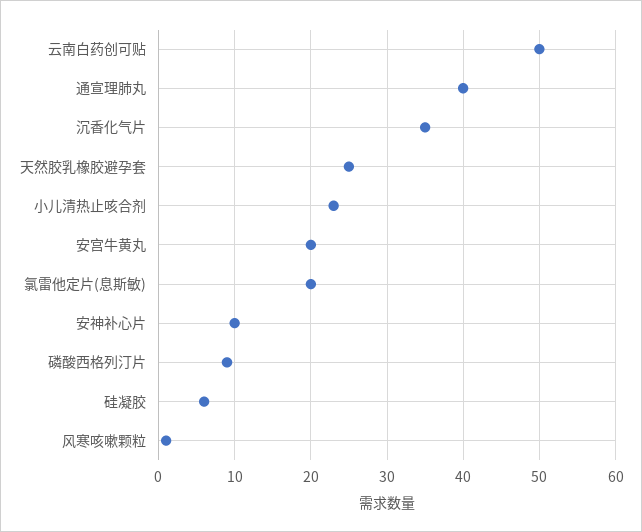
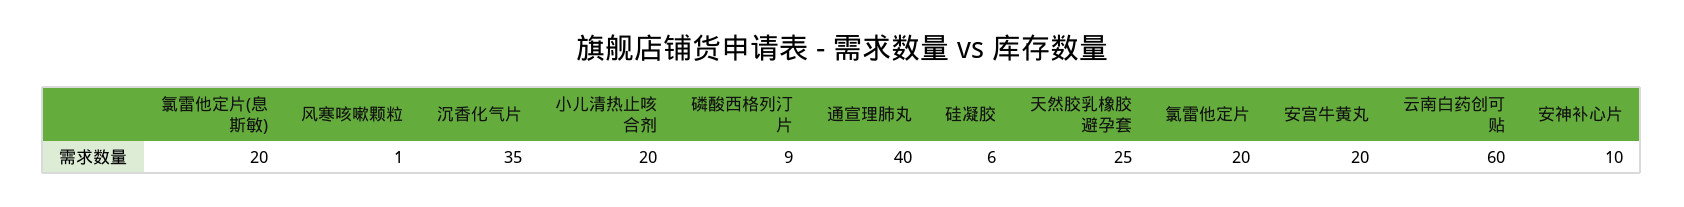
云南白药创可贴: 50 -> 60
小儿清热止咳合剂: 23 -> 20
氯雷他定片: none -> 20

